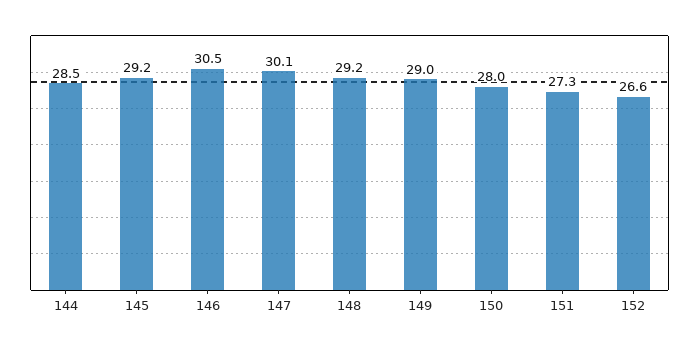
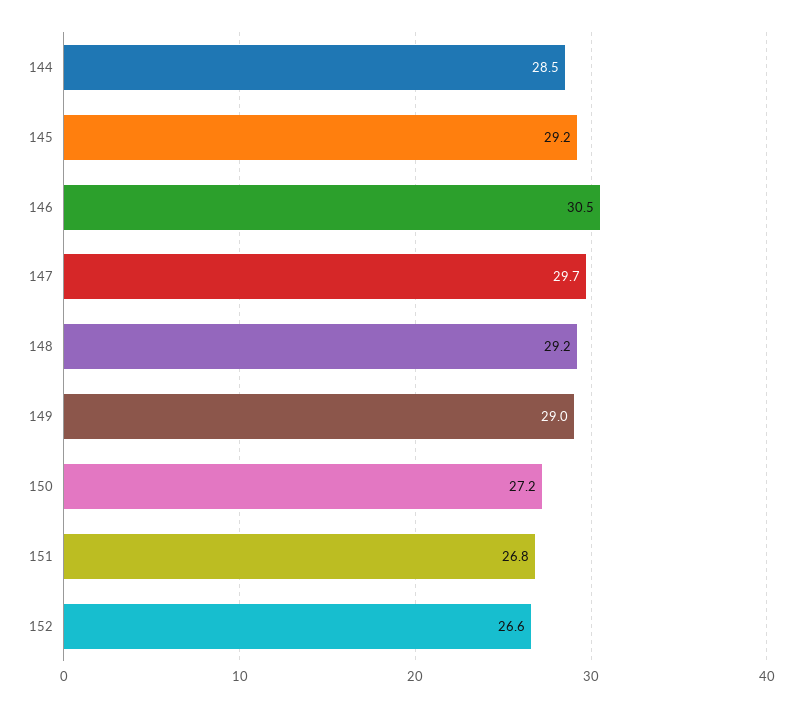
147: 30.1 -> 29.7
150: 28 -> 27.2
151: 27.3 -> 26.8

